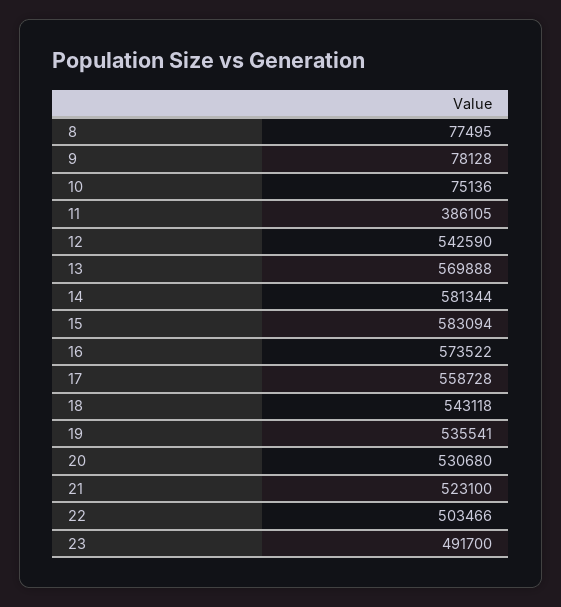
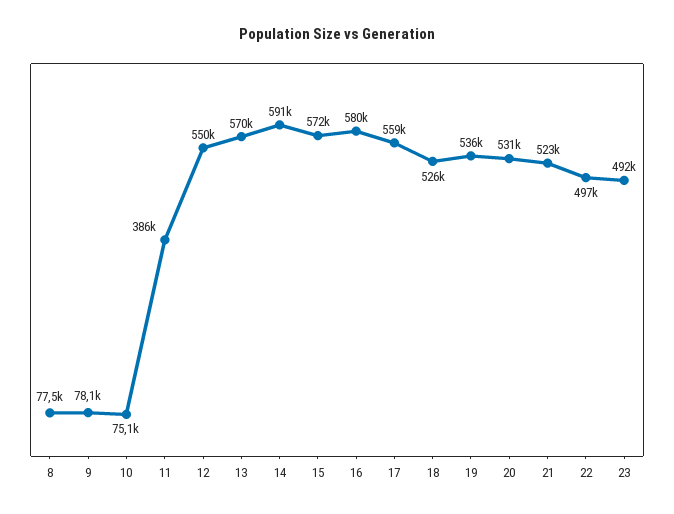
12: 542590 -> 550000
14: 581344 -> 591000
15: 583094 -> 572000
16: 573522 -> 580000
18: 543118 -> 526000
22: 503466 -> 497000

